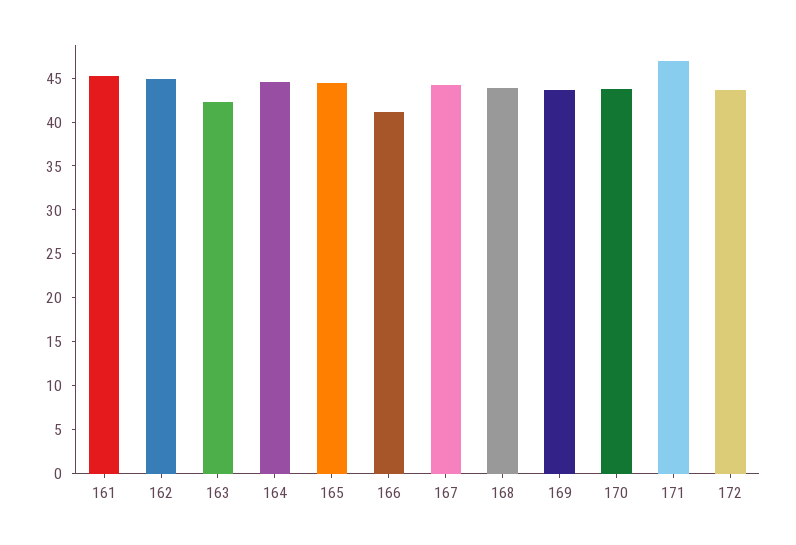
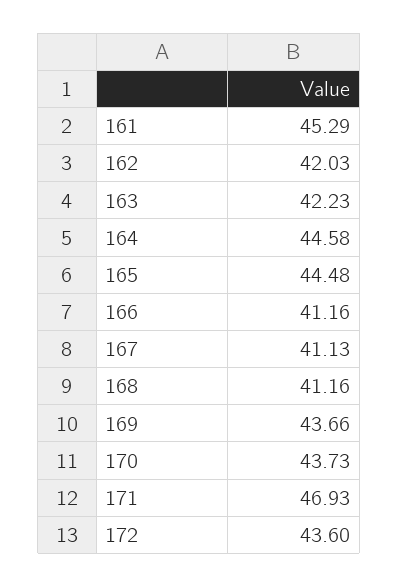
162: 45 -> 42.03
167: 44 -> 41.13
168: 44 -> 41.16

